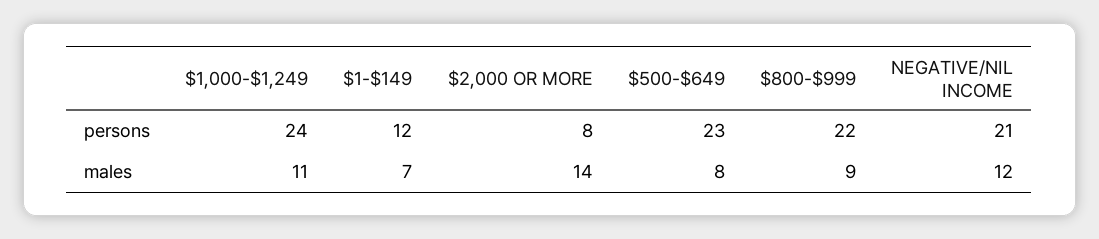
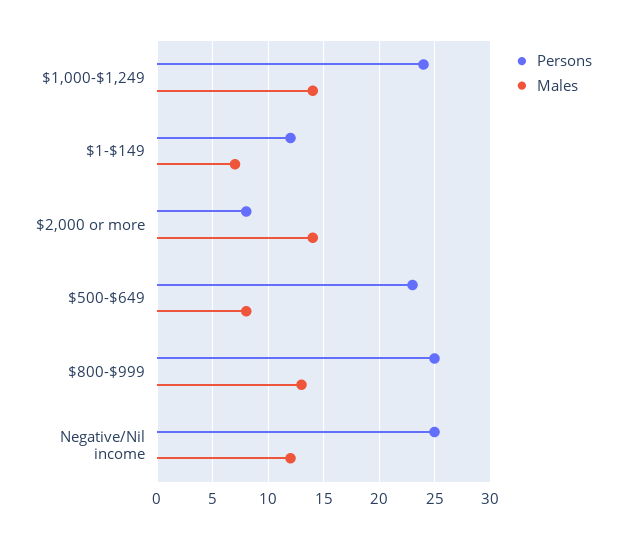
persons, $800-$999: 22 -> 25
persons, NEGATIVE/NIL INCOME: 21 -> 25
males, $1,000-$1,249: 11 -> 14
males, $800-$999: 9 -> 13

